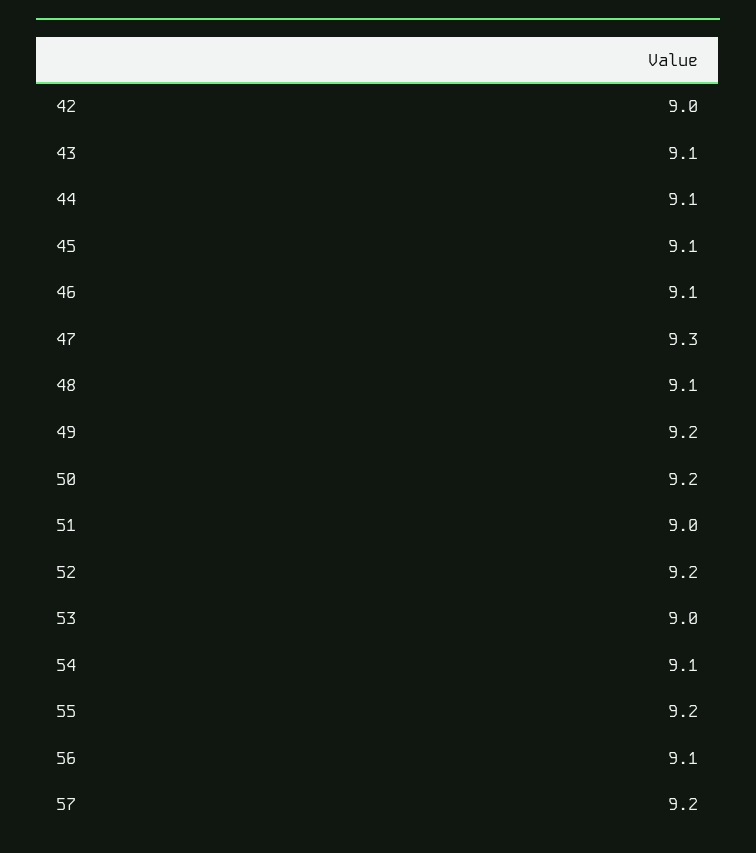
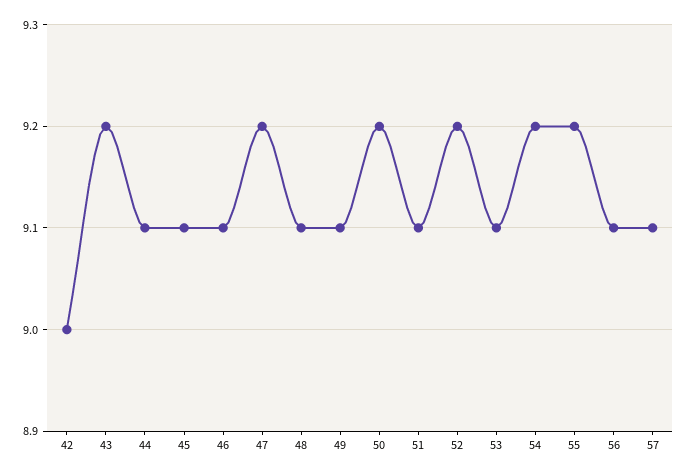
43: 9.1 -> 9.2
47: 9.3 -> 9.2
49: 9.2 -> 9.1
51: 9 -> 9.1
53: 9 -> 9.1
54: 9.1 -> 9.2
57: 9.2 -> 9.1

